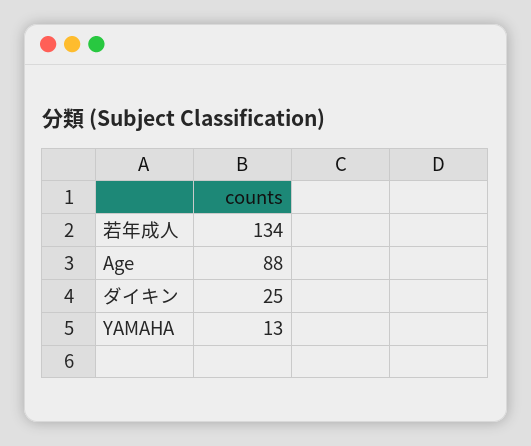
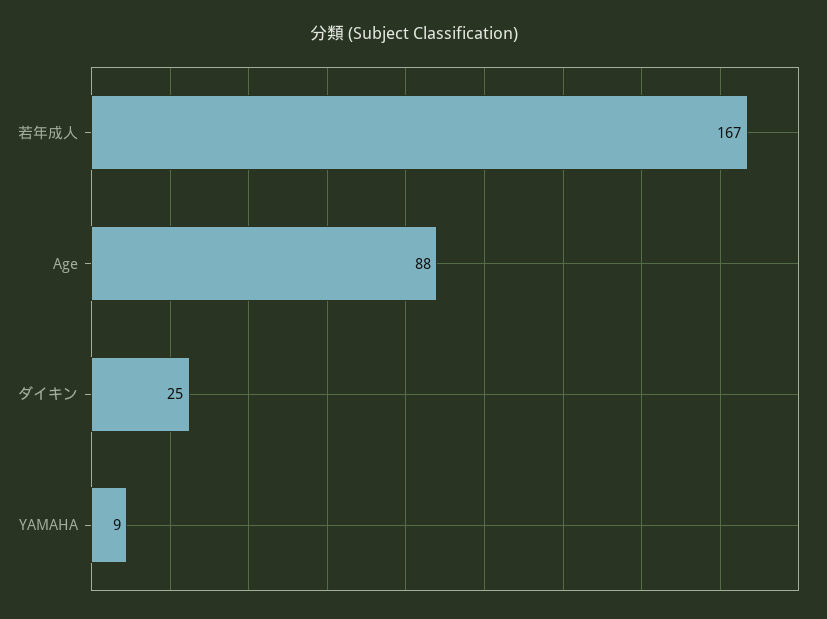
若年成人: 134 -> 167
YAMAHA: 13 -> 9

